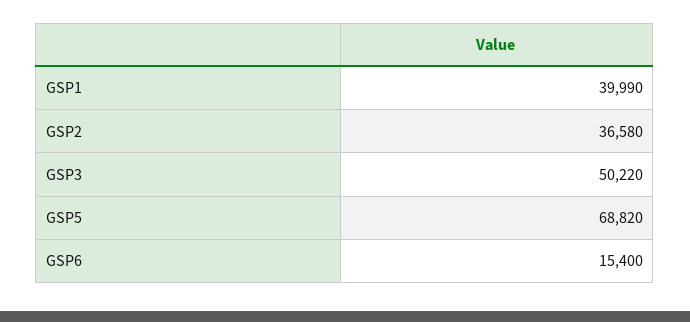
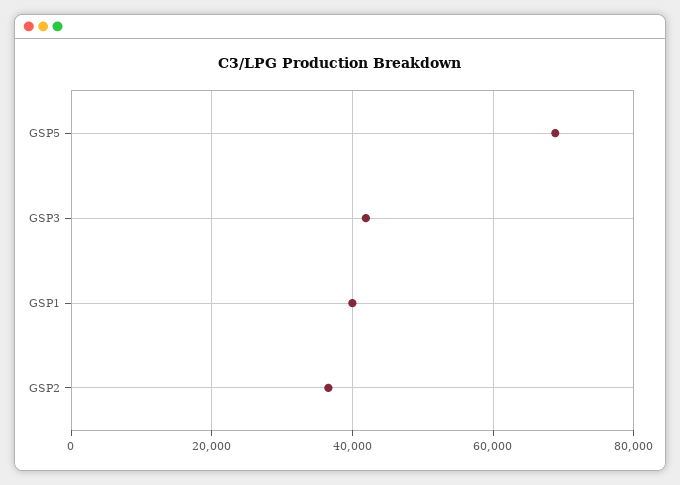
GSP3: 50220 -> 42000
GSP6: 15400 -> none

